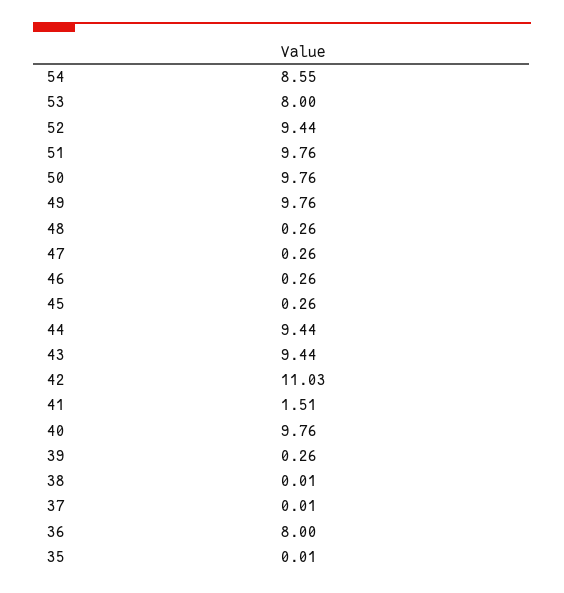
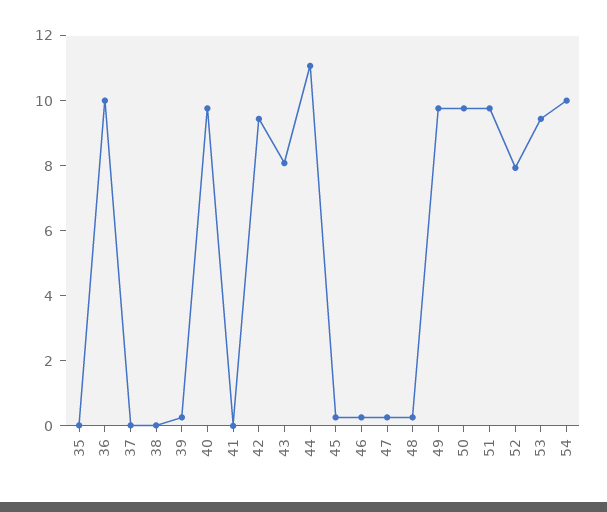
54: 8.55 -> 10
53: 8 -> 9.5
52: 9.44 -> 8
44: 9.44 -> 11
43: 9.44 -> 8
42: 11.03 -> 9.5
41: 1.51 -> 0
36: 8 -> 10

